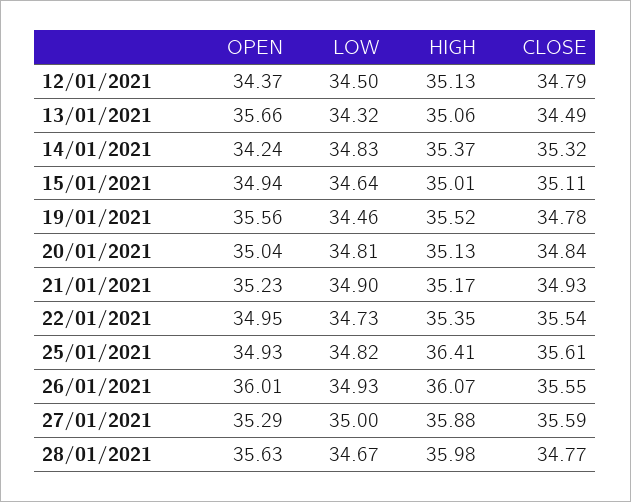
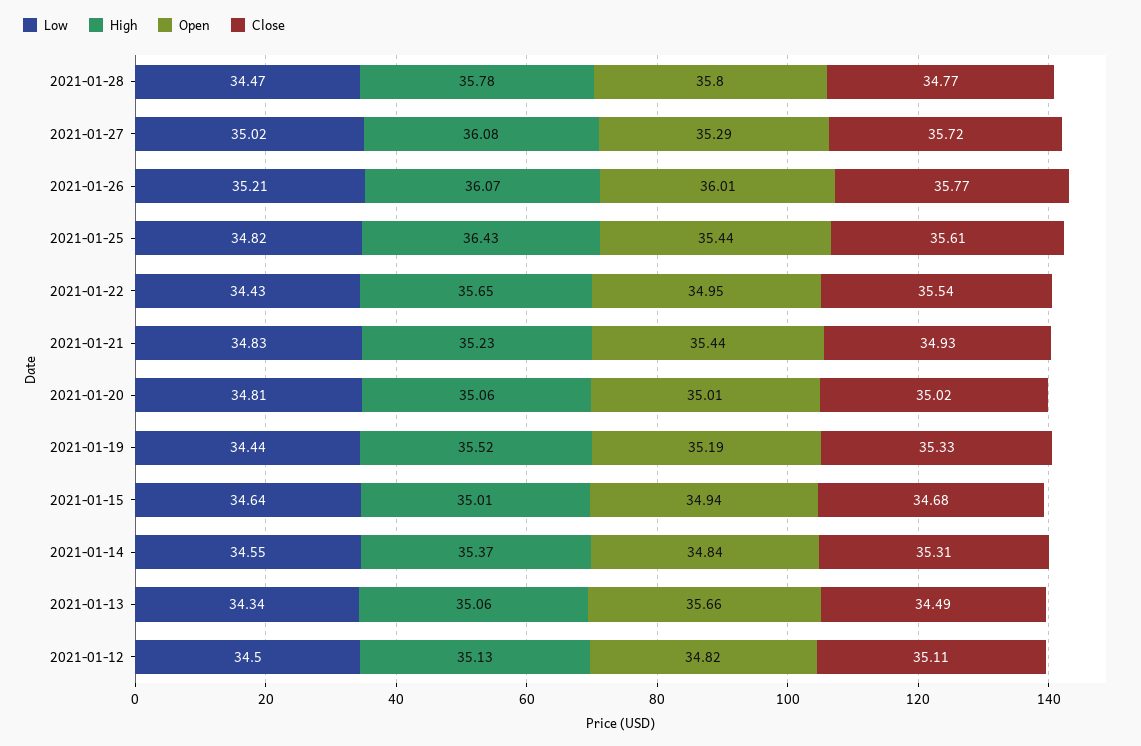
OPEN, 12/01/2021: 34.37 -> 34.82
CLOSE, 12/01/2021: 34.79 -> 35.11
LOW, 13/01/2021: 34.32 -> 34.34
OPEN, 14/01/2021: 34.24 -> 34.84
LOW, 14/01/2021: 34.83 -> 34.55
CLOSE, 14/01/2021: 35.32 -> 35.31
CLOSE, 15/01/2021: 35.11 -> 34.68
OPEN, 19/01/2021: 35.56 -> 35.19
LOW, 19/01/2021: 34.46 -> 34.44
CLOSE, 19/01/2021: 34.78 -> 35.33
OPEN, 20/01/2021: 35.04 -> 35.01
HIGH, 20/01/2021: 35.13 -> 35.06
CLOSE, 20/01/2021: 34.84 -> 35.02
OPEN, 21/01/2021: 35.23 -> 35.44
LOW, 21/01/2021: 34.9 -> 34.83
HIGH, 21/01/2021: 35.17 -> 35.23
LOW, 22/01/2021: 34.73 -> 34.43
HIGH, 22/01/2021: 35.35 -> 35.65
OPEN, 25/01/2021: 34.93 -> 35.44
HIGH, 25/01/2021: 36.41 -> 36.43
LOW, 26/01/2021: 34.93 -> 35.21
CLOSE, 26/01/2021: 35.55 -> 35.77
LOW, 27/01/2021: 35 -> 35.02
HIGH, 27/01/2021: 35.88 -> 36.08
CLOSE, 27/01/2021: 35.59 -> 35.72
OPEN, 28/01/2021: 35.63 -> 35.8
LOW, 28/01/2021: 34.67 -> 34.47
HIGH, 28/01/2021: 35.98 -> 35.78

